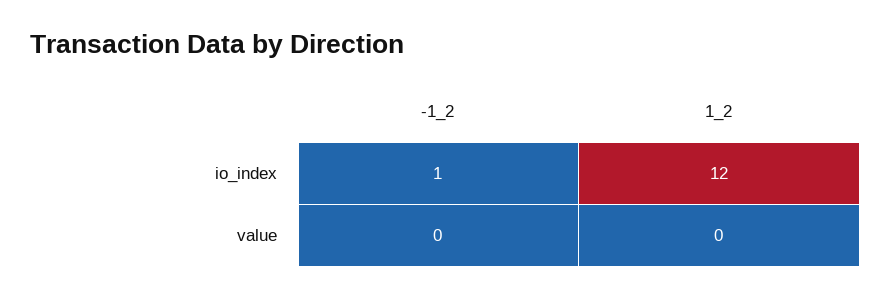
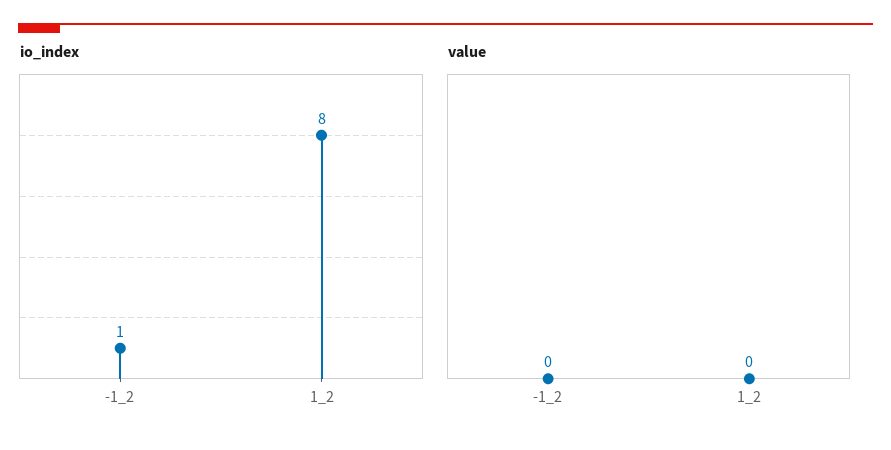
io_index, 1_2: 12 -> 8

